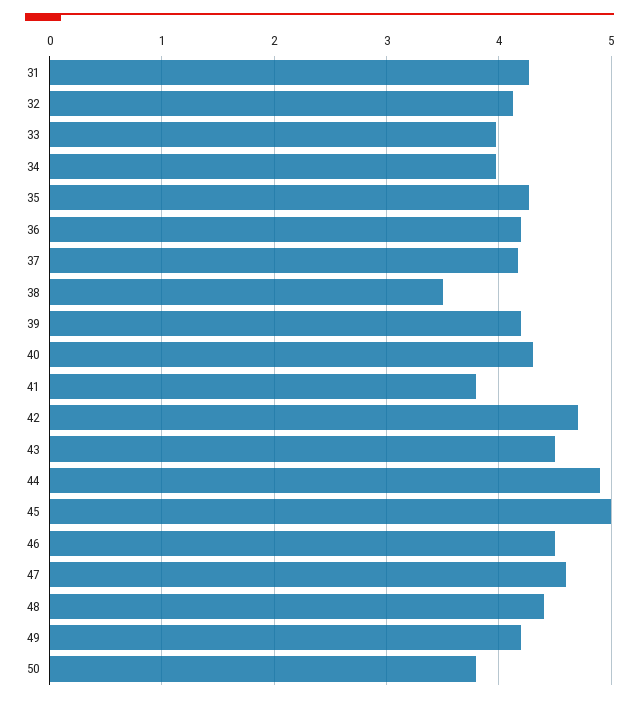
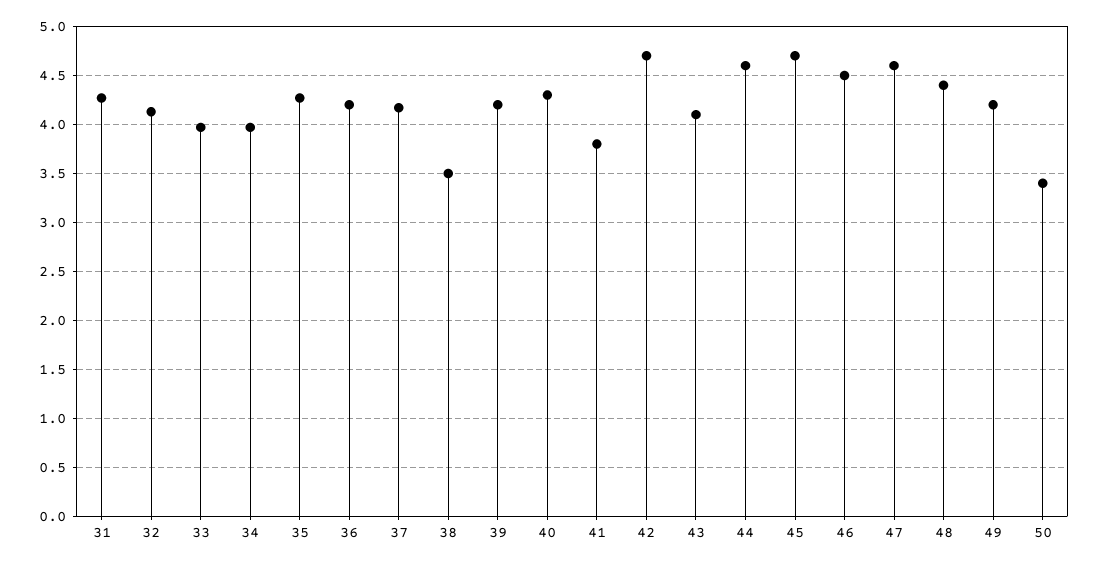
43: 4.5 -> 4.1
44: 4.9 -> 4.6
45: 5 -> 4.7
50: 3.8 -> 3.4

